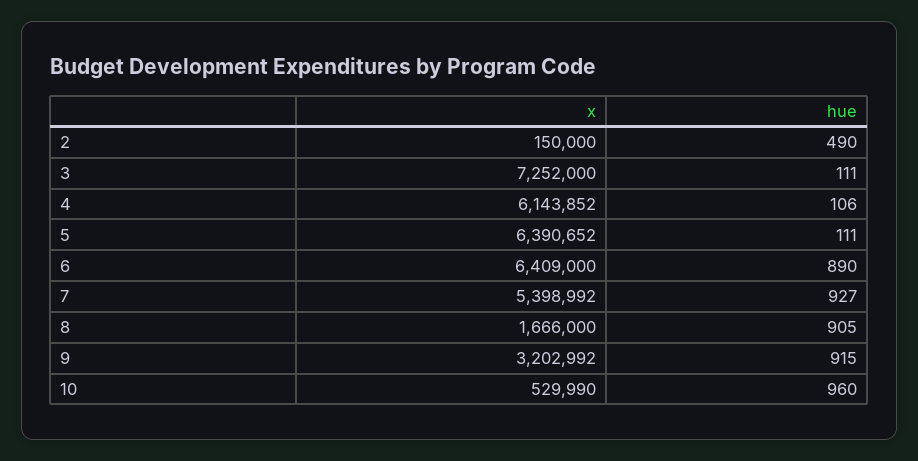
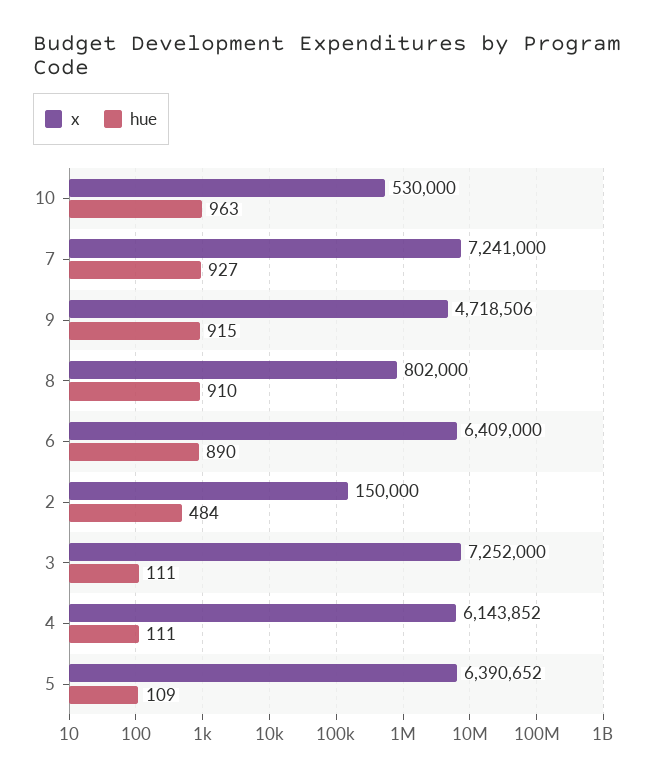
hue, 2: 490 -> 484
hue, 4: 106 -> 111
hue, 5: 111 -> 109
x, 7: 5398992 -> 7241000
x, 8: 1666000 -> 802000
hue, 8: 905 -> 910
x, 9: 3202992 -> 4718506
x, 10: 529990 -> 530000
hue, 10: 960 -> 963

